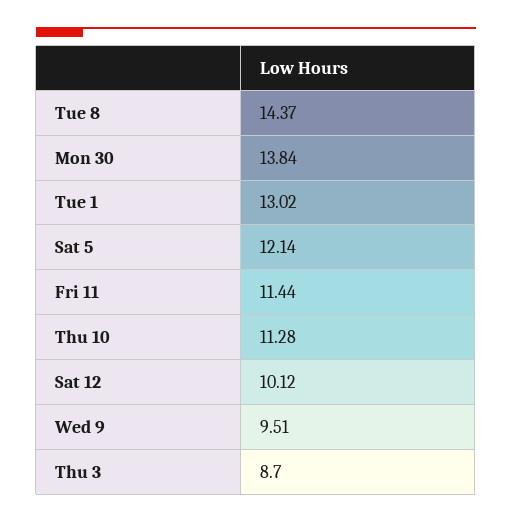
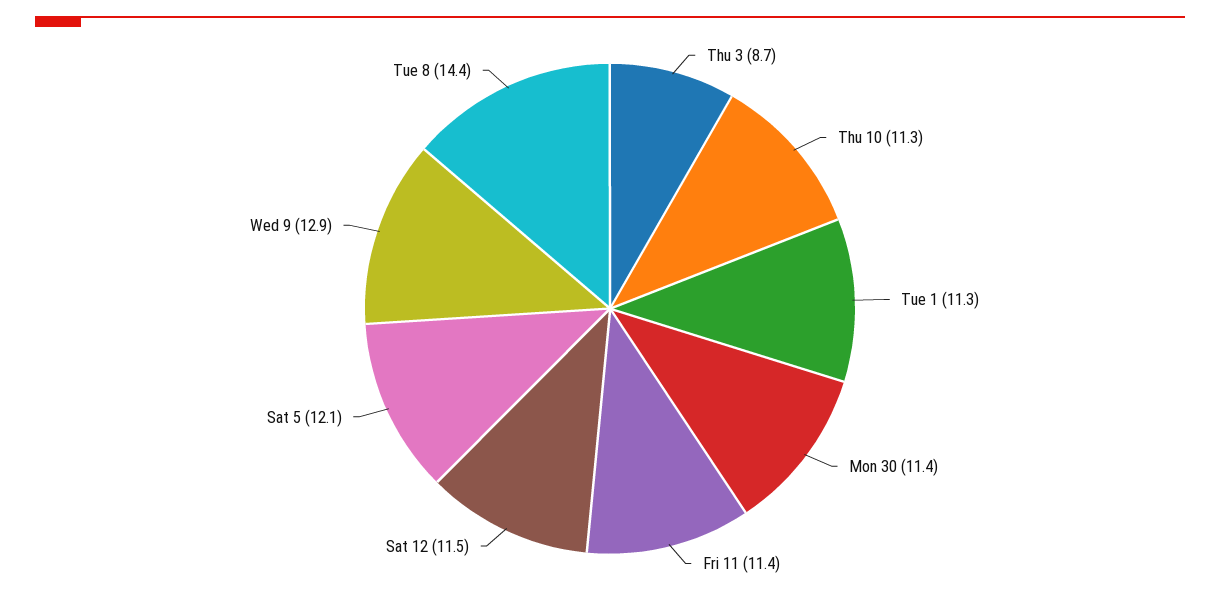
Mon 30: 13.84 -> 11.4
Tue 1: 13.02 -> 11.3
Sat 12: 10.12 -> 11.5
Wed 9: 9.51 -> 12.9

